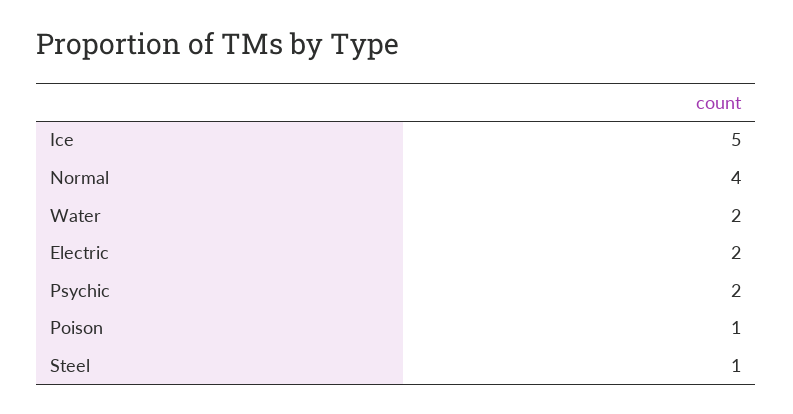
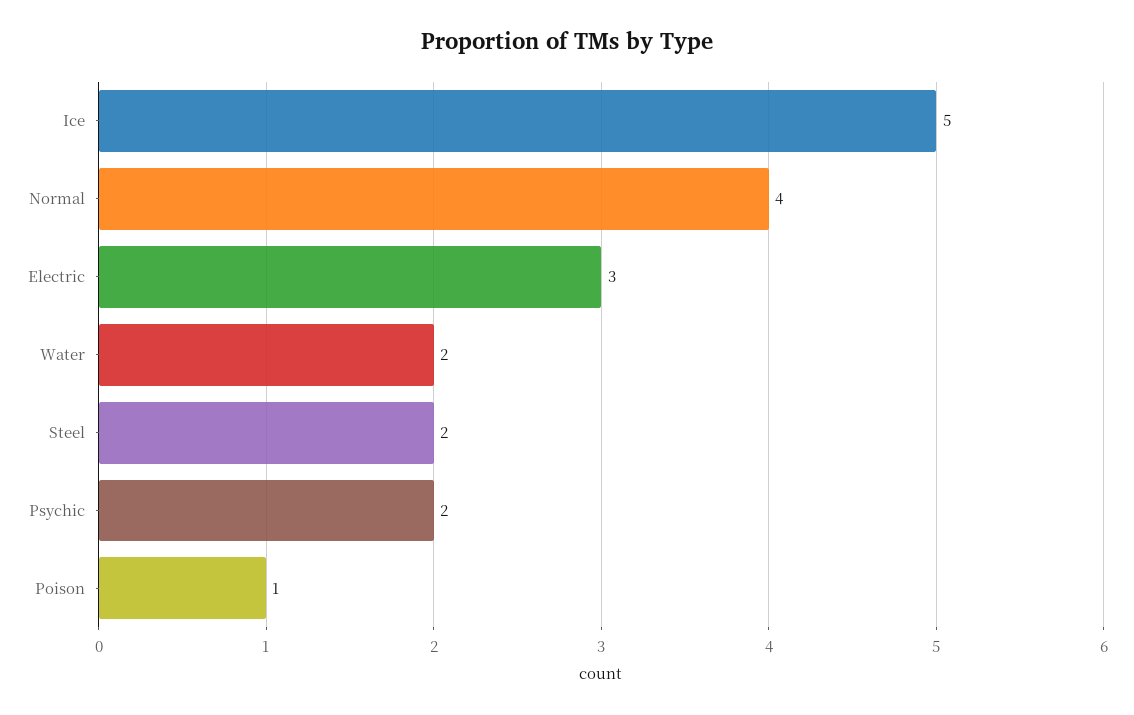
Electric: 2 -> 3
Steel: 1 -> 2

